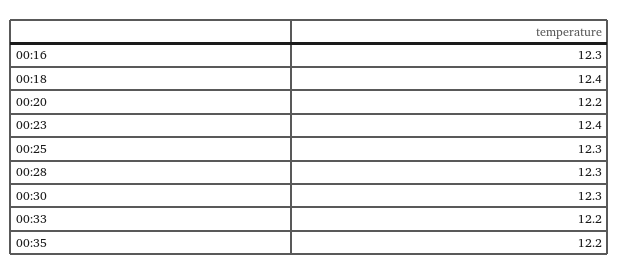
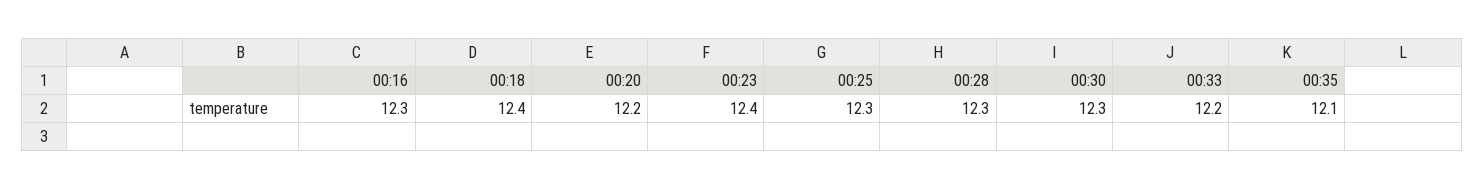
00:35: 12.2 -> 12.1

